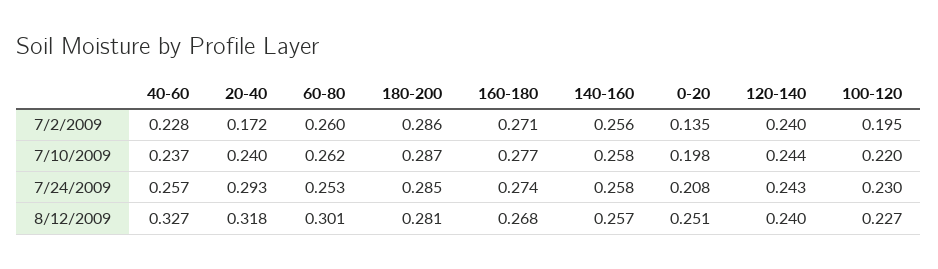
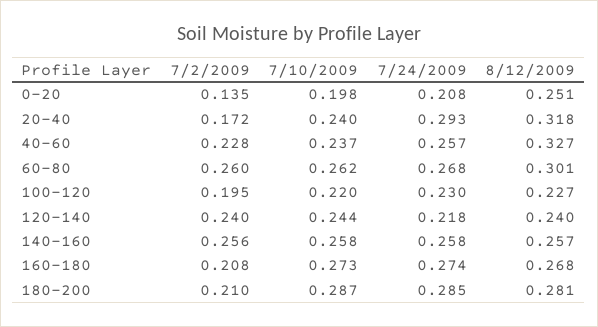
180-200, 7/2/2009: 0.286 -> 0.21
160-180, 7/2/2009: 0.271 -> 0.208
160-180, 7/10/2009: 0.277 -> 0.273
60-80, 7/24/2009: 0.253 -> 0.268
120-140, 7/24/2009: 0.243 -> 0.218

